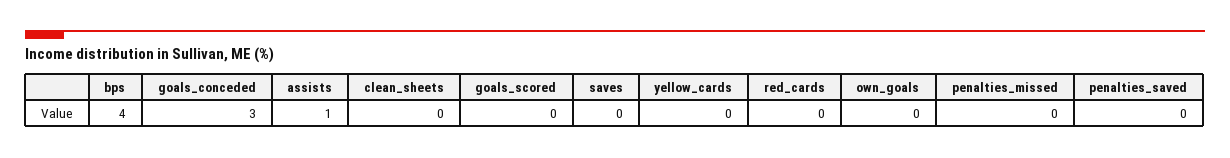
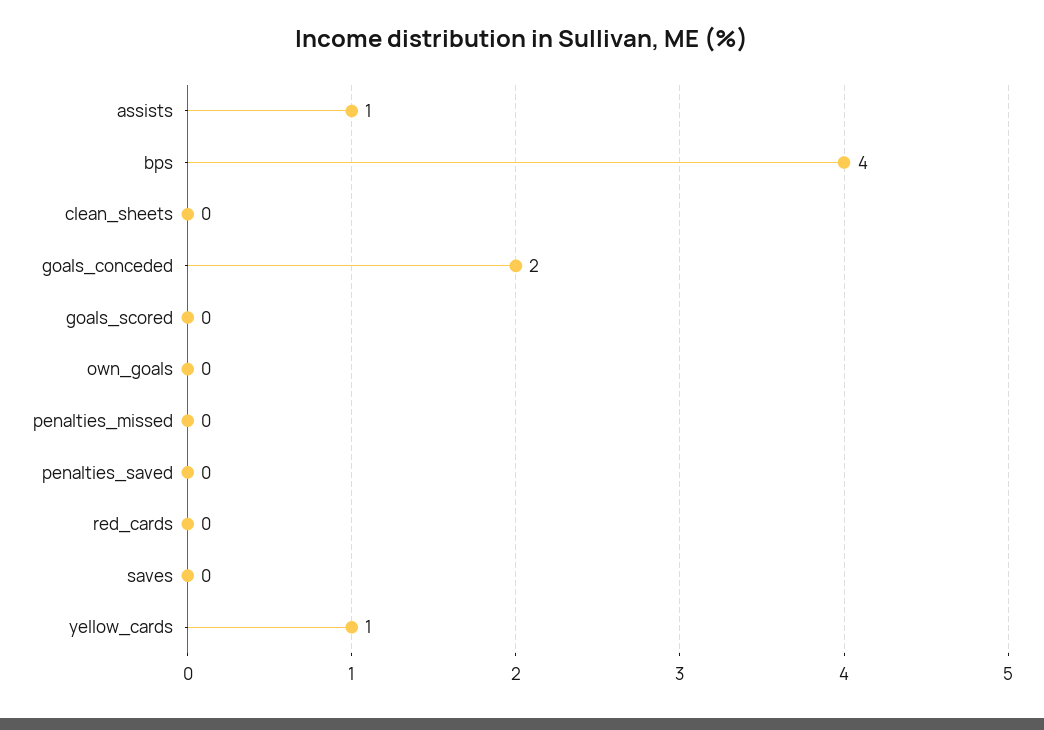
goals_conceded: 3 -> 2
yellow_cards: 0 -> 1

